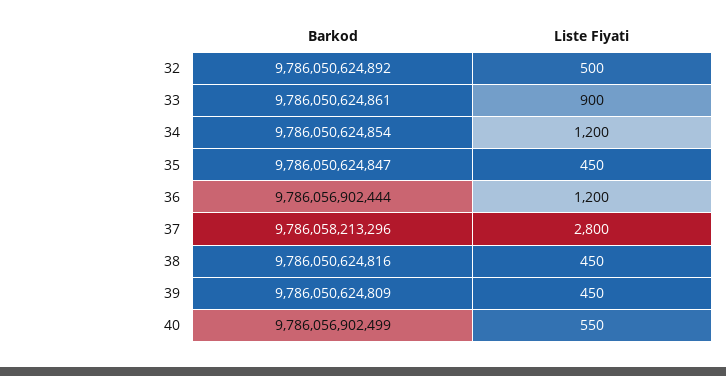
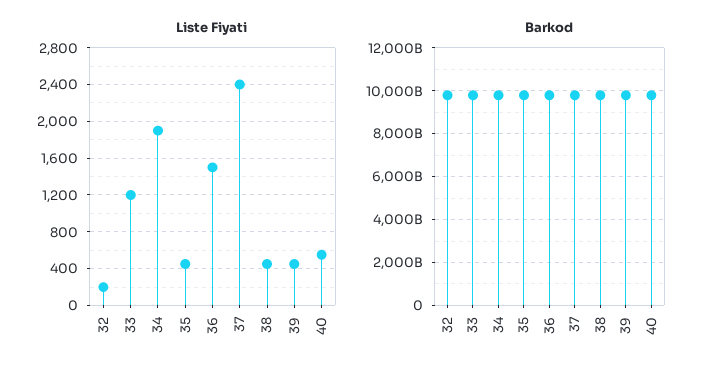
Liste Fiyati, 32: 500 -> 200
Liste Fiyati, 33: 900 -> 1200
Liste Fiyati, 34: 1200 -> 1900
Liste Fiyati, 36: 1200 -> 1500
Liste Fiyati, 37: 2800 -> 2400

